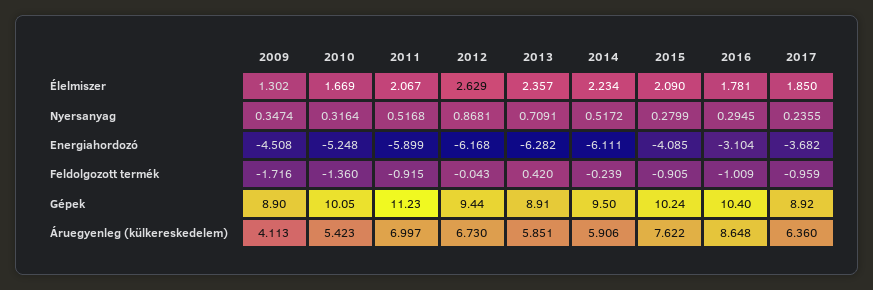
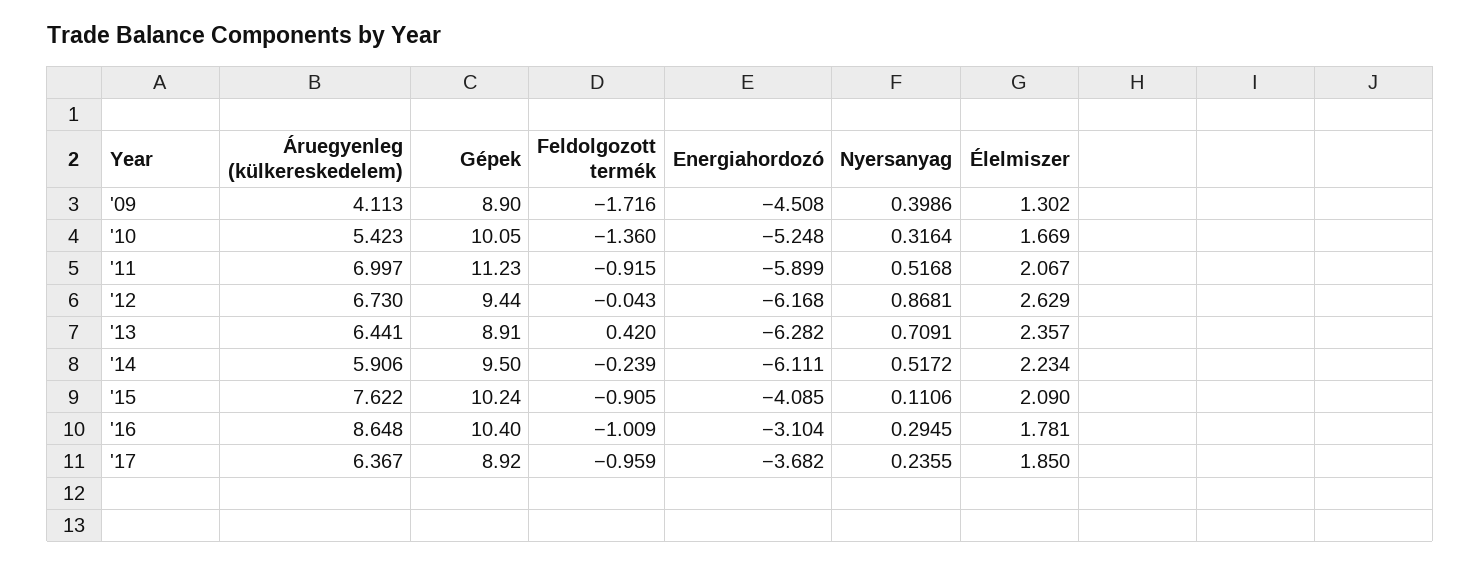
2009, Nyersanyag: 0.3474 -> 0.3986
2015, Nyersanyag: 0.2799 -> 0.1106
2013, Áruegyenleg (külkereskedelem): 5.851 -> 6.441
2017, Áruegyenleg (külkereskedelem): 6.36 -> 6.367

